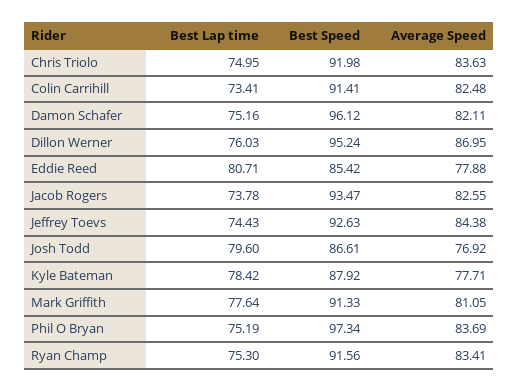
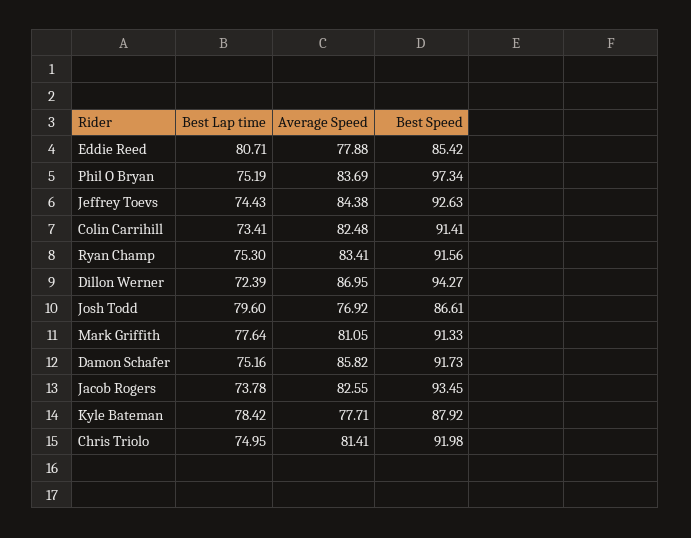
Average Speed, Chris Triolo: 83.63 -> 81.41
Best Speed, Damon Schafer: 96.12 -> 91.73
Average Speed, Damon Schafer: 82.11 -> 85.82
Best Lap time, Dillon Werner: 76.03 -> 72.39
Best Speed, Dillon Werner: 95.24 -> 94.27
Best Speed, Jacob Rogers: 93.47 -> 93.45

